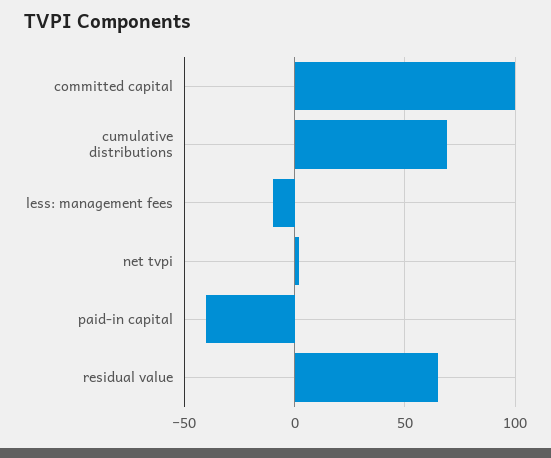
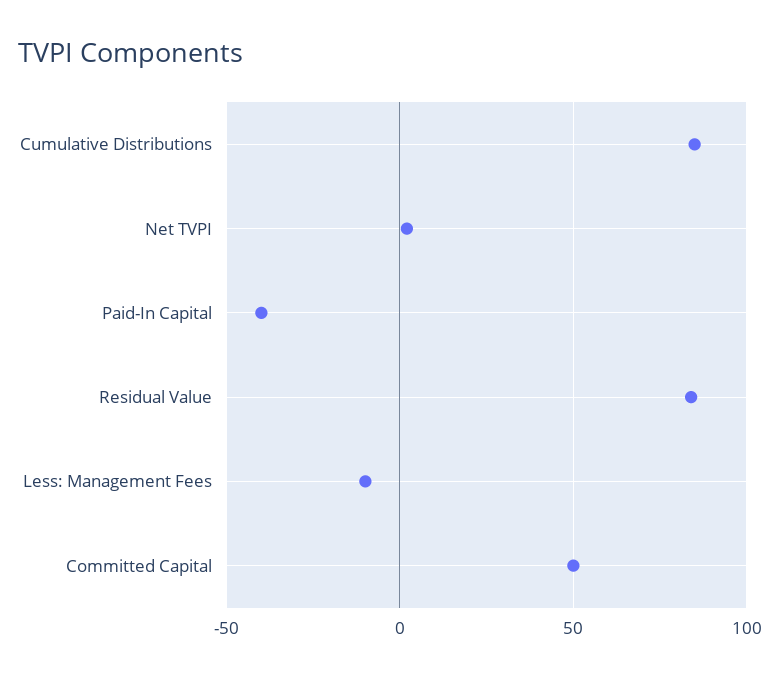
committed capital: 100 -> 50
cumulative distributions: 70 -> 85
residual value: 65 -> 85

